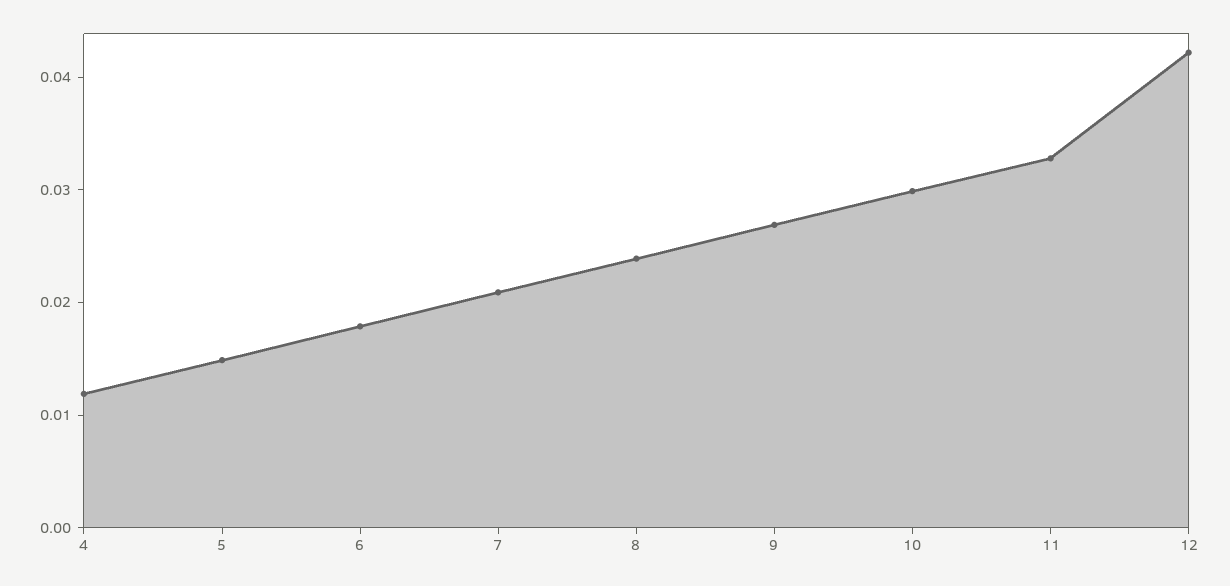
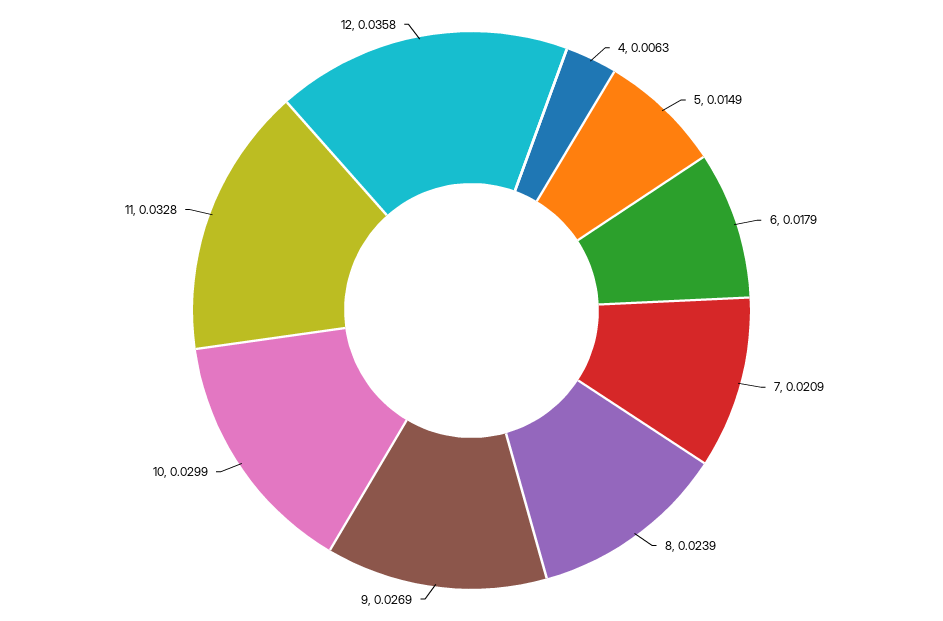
4: 0.012 -> 0.0063
12: 0.042 -> 0.0358

